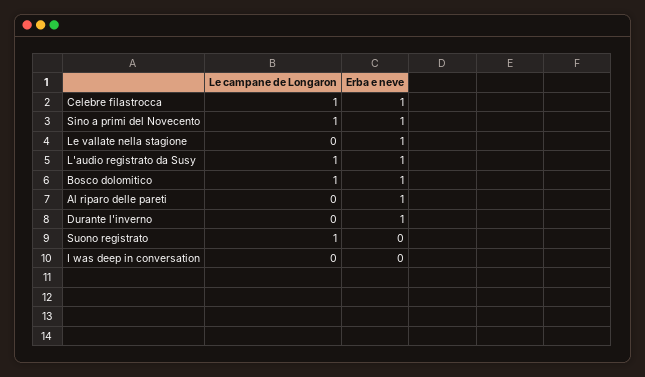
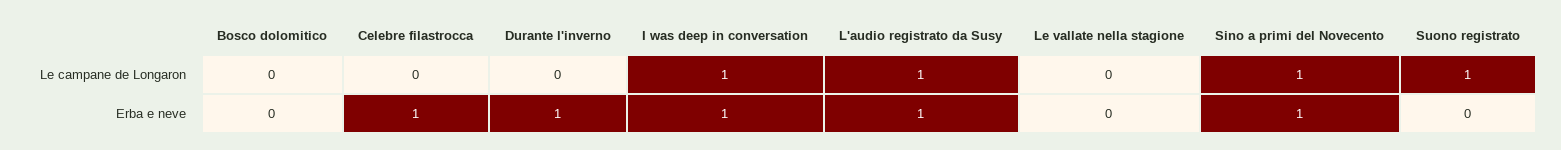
Le campane de Longaron, Celebre filastrocca: 1 -> 0
Erba e neve, Le vallate nella stagione: 1 -> 0
Le campane de Longaron, Bosco dolomitico: 1 -> 0
Erba e neve, Bosco dolomitico: 1 -> 0
Le campane de Longaron, Al riparo delle pareti: 0 -> none
Erba e neve, Al riparo delle pareti: 1 -> none
Le campane de Longaron, I was deep in conversation: 0 -> 1
Erba e neve, I was deep in conversation: 0 -> 1

